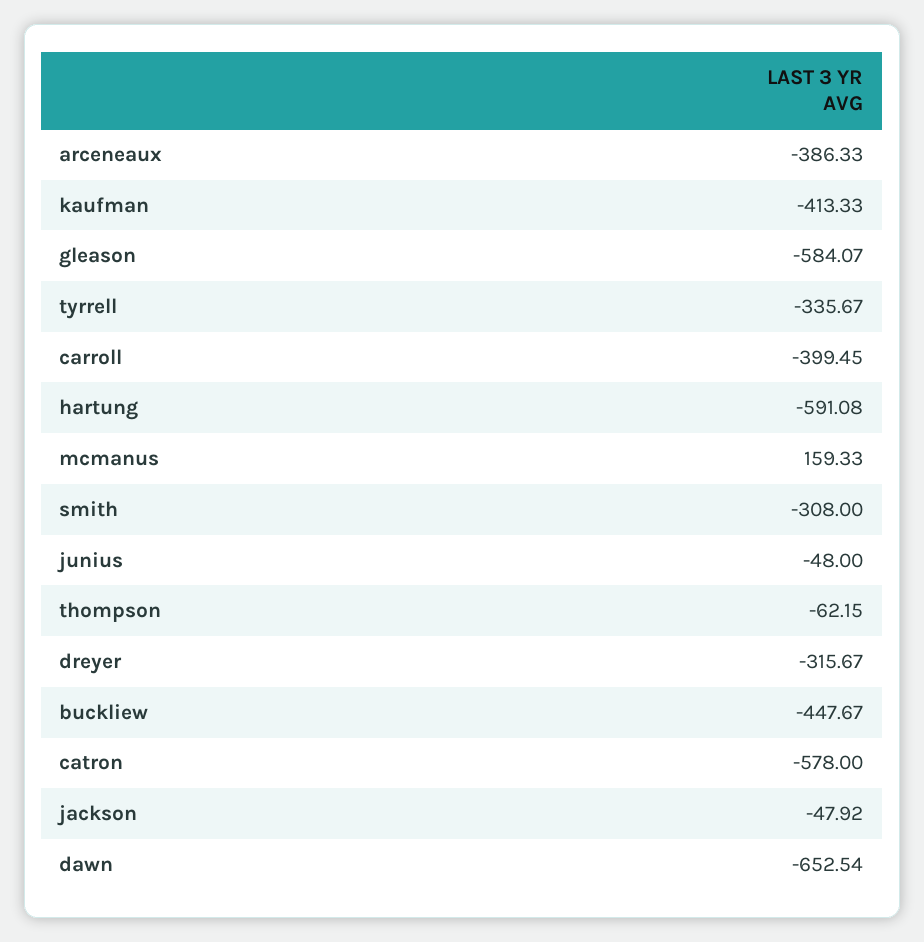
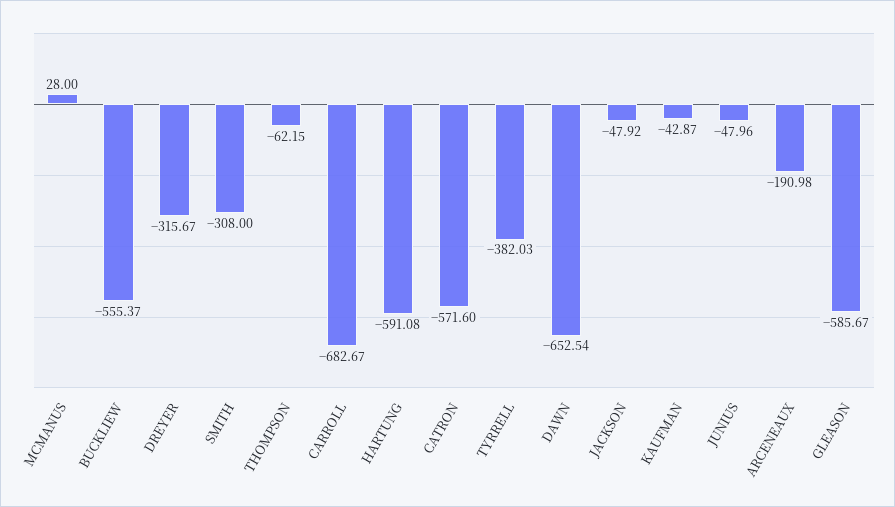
arceneaux: -386.33 -> -190.98
kaufman: -413.33 -> -42.87
gleason: -584.07 -> -585.67
tyrrell: -335.67 -> -382.03
carroll: -399.45 -> -682.67
mcmanus: 159.33 -> 28
junius: -48 -> -47.96
buckliew: -447.67 -> -555.37
catron: -578 -> -571.6

